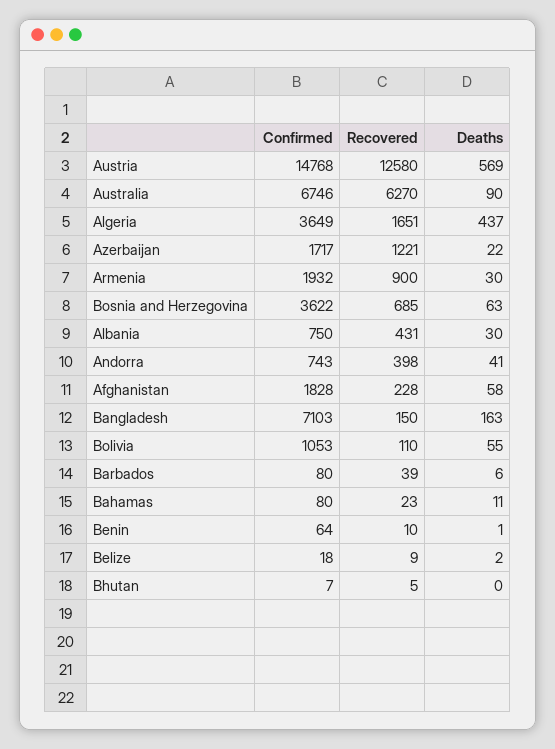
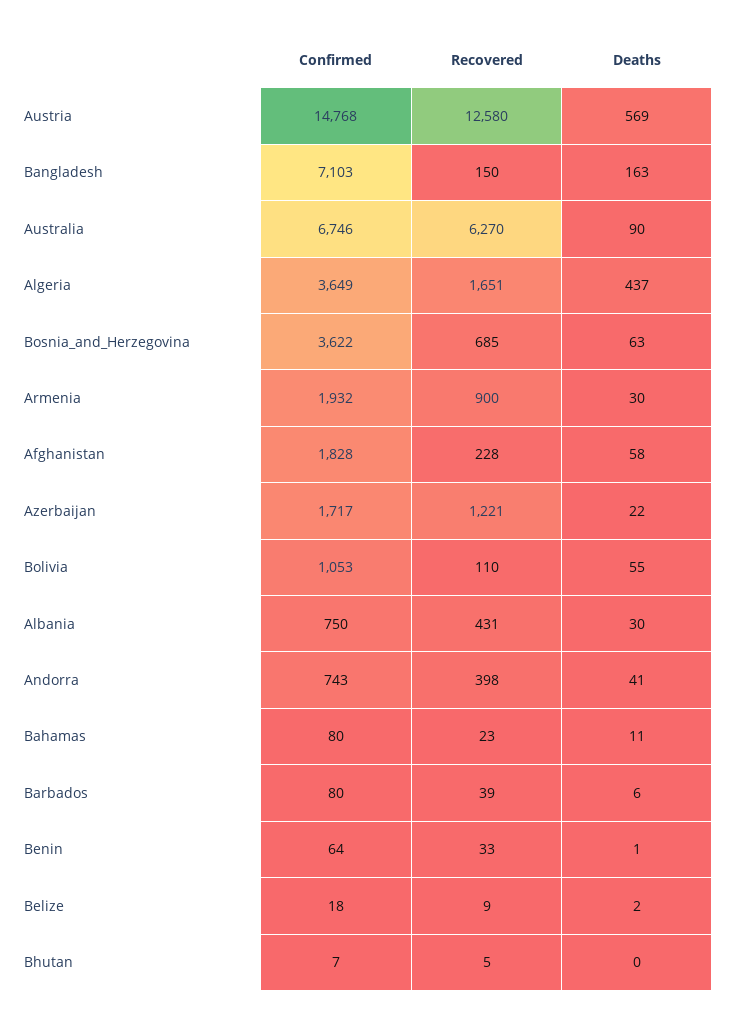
Recovered, Benin: 10 -> 33

